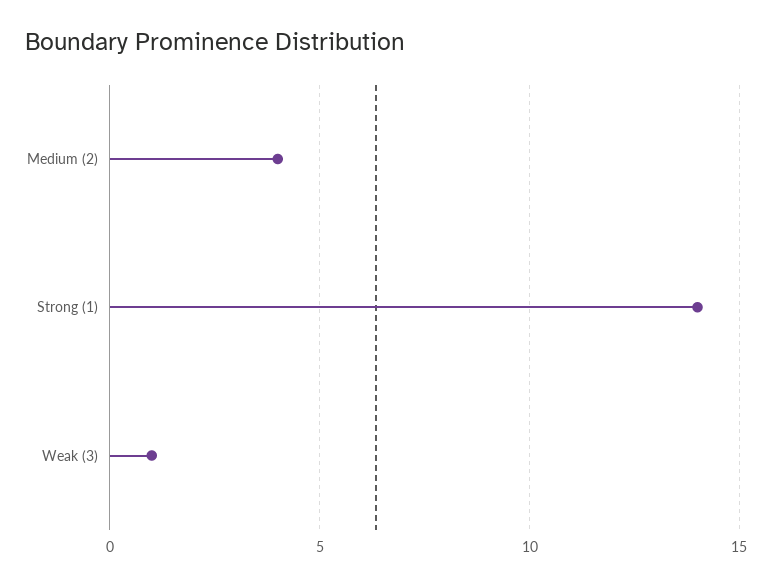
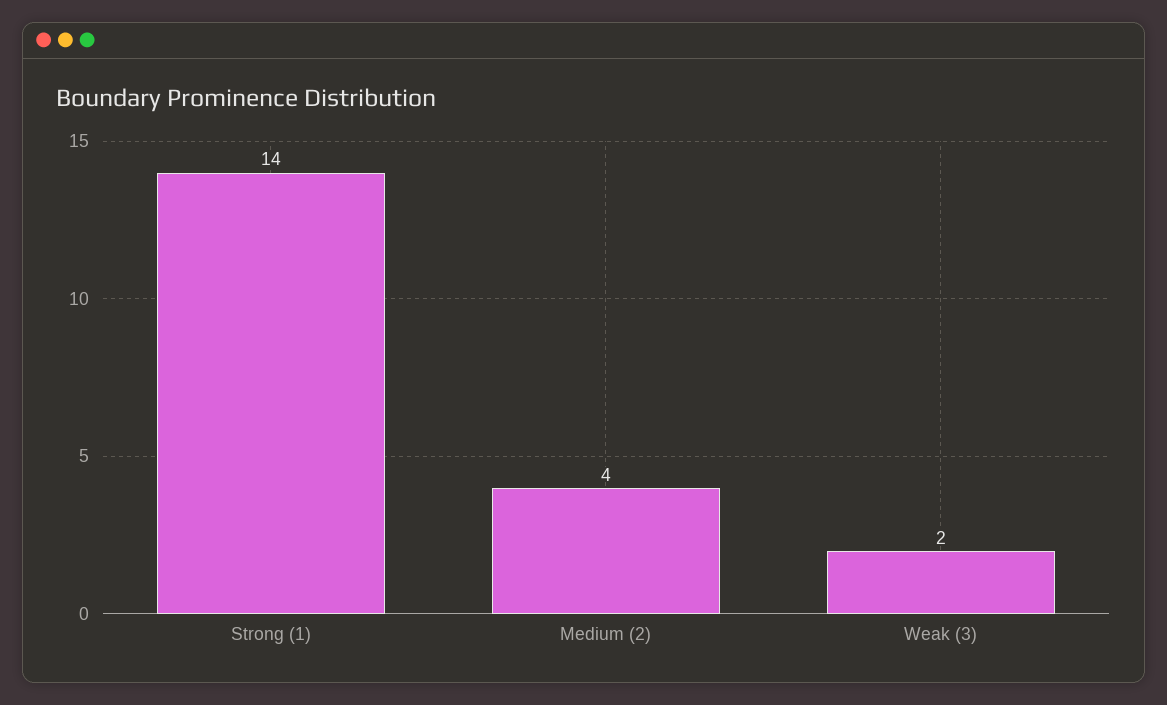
Weak (3): 1 -> 2

